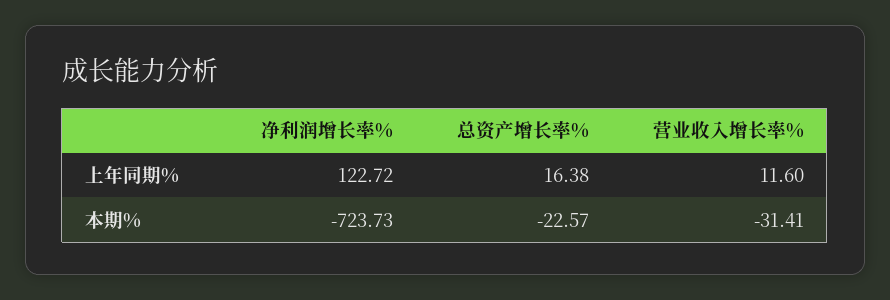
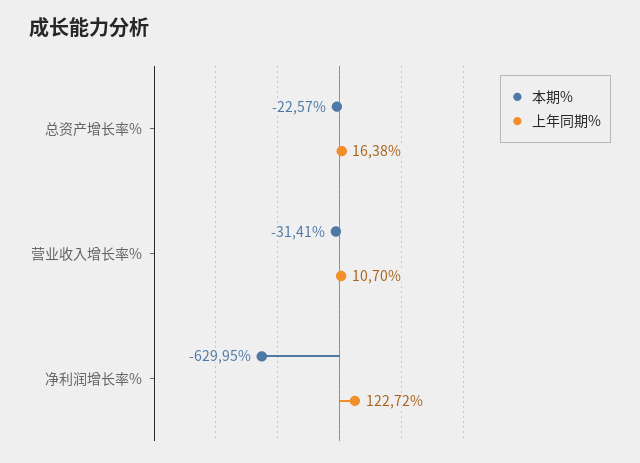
上年同期%, 营业收入增长率%: 11.6 -> 10.7
本期%, 净利润增长率%: -723.73 -> -629.95

